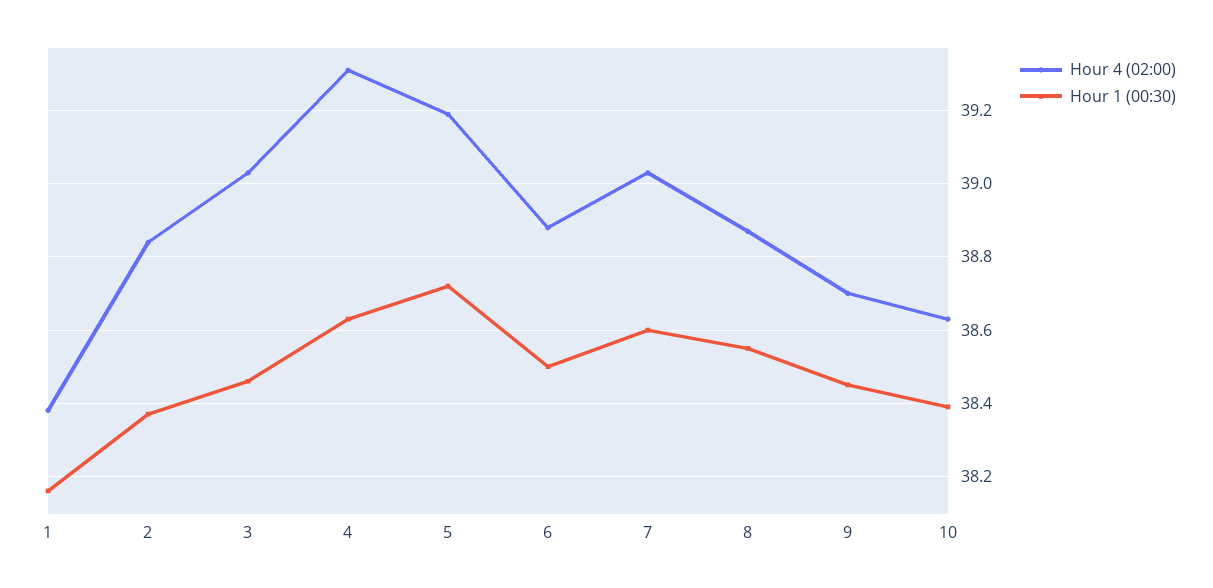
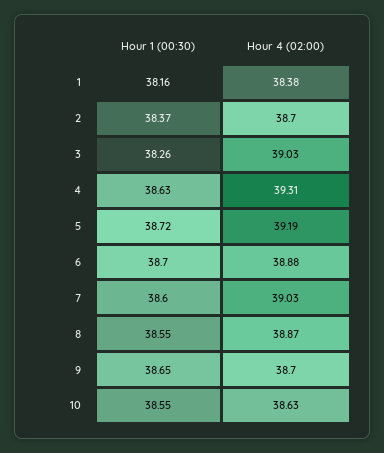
Hour 4 (02:00), 2: 38.85 -> 38.7
Hour 1 (00:30), 3: 38.45 -> 38.26
Hour 1 (00:30), 6: 38.5 -> 38.7
Hour 1 (00:30), 9: 38.45 -> 38.65
Hour 1 (00:30), 10: 38.4 -> 38.55

